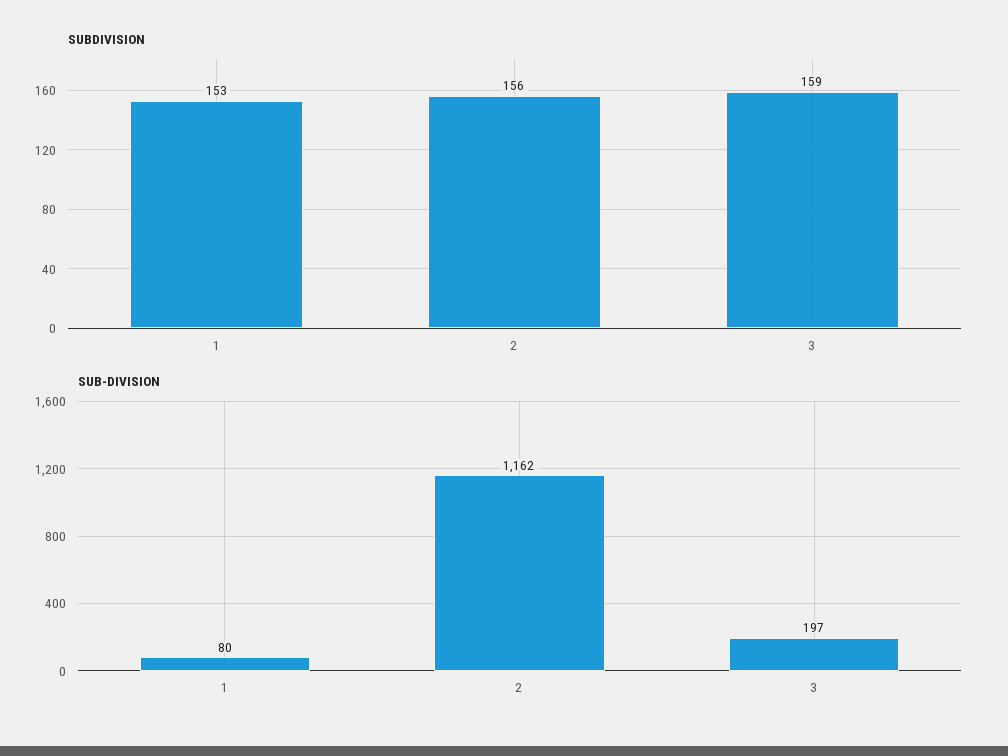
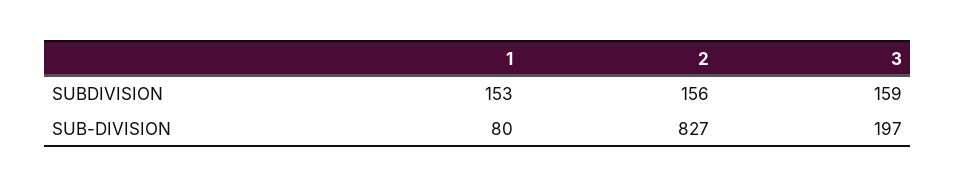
SUB-DIVISION, 2: 1162 -> 827

